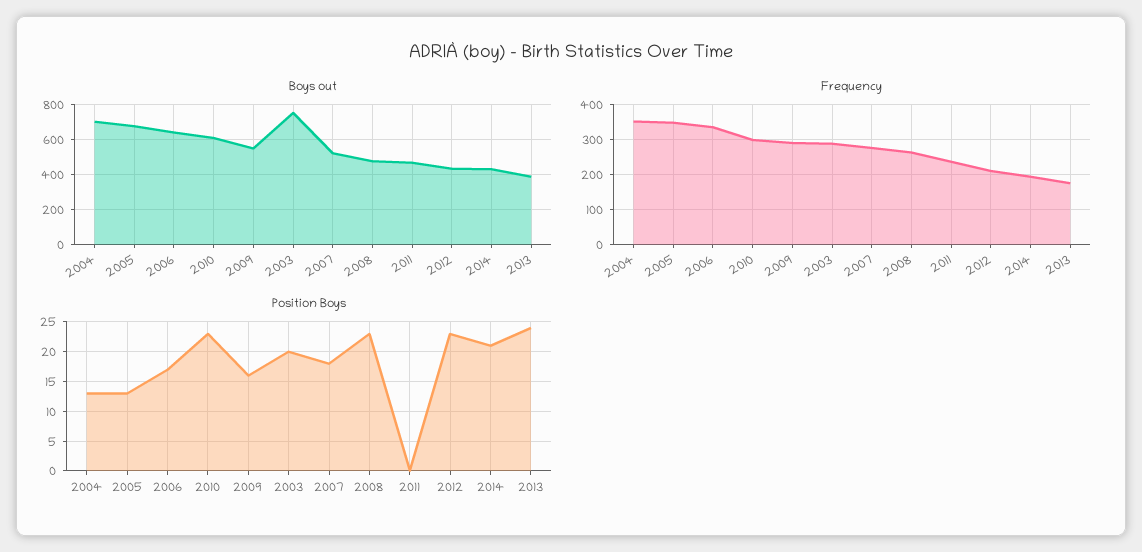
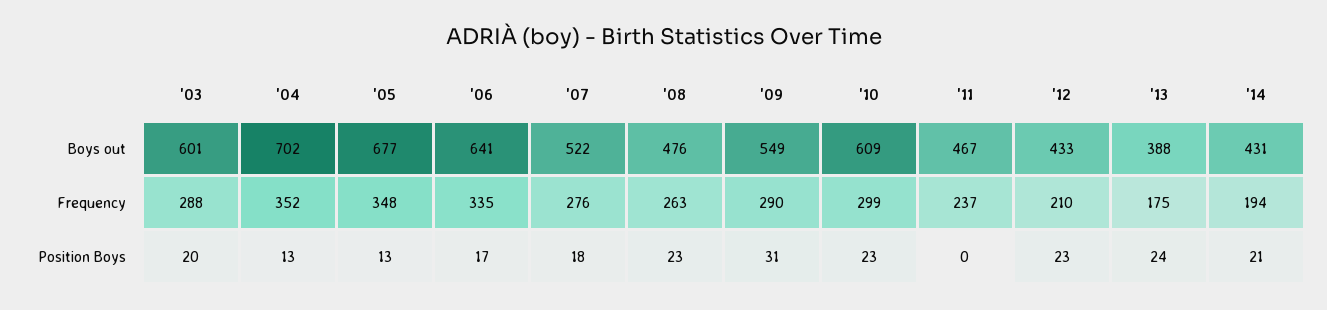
Boys out, 2003: 750 -> 601
Position Boys, 2009: 15 -> 31

